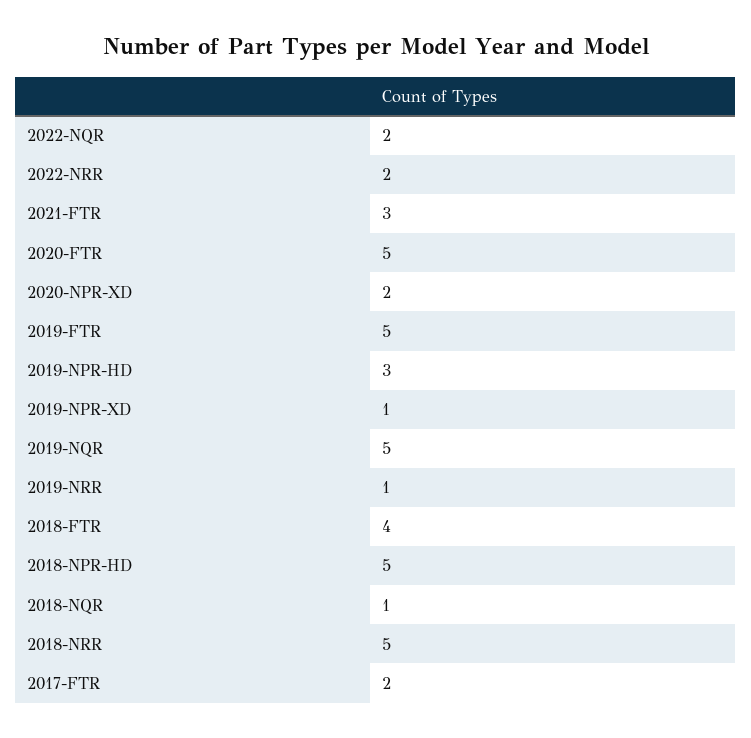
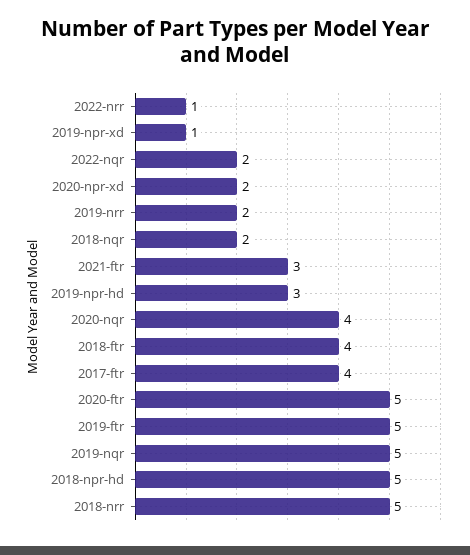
2022-NRR: 2 -> 1
2019-NRR: 1 -> 2
2018-NQR: 1 -> 2
2017-FTR: 2 -> 4
2020-nqr: none -> 4

